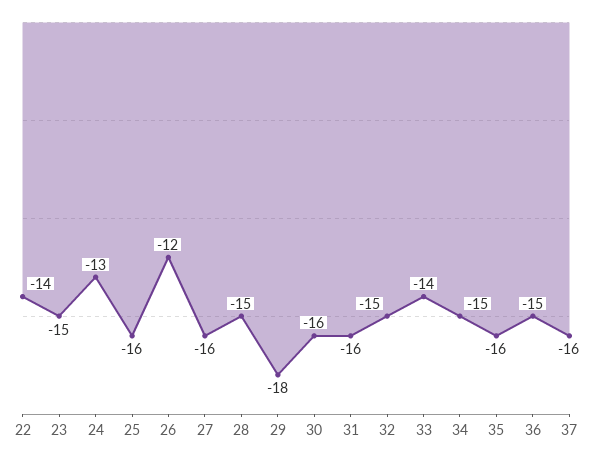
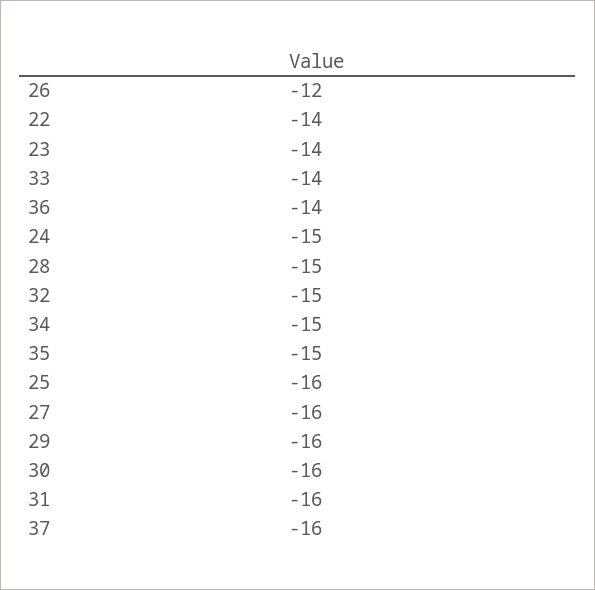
23: -15 -> -14
24: -13 -> -15
29: -18 -> -16
35: -16 -> -15
36: -15 -> -14

